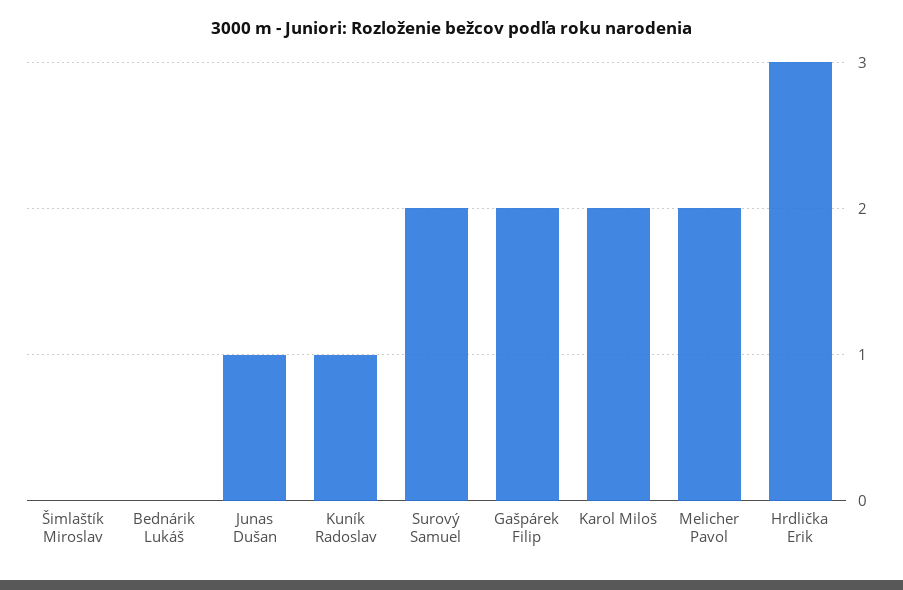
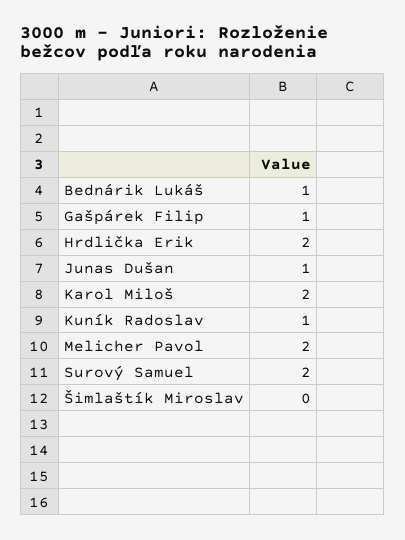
Bednárik Lukáš: 0 -> 1
Gašpárek Filip: 2 -> 1
Hrdlička Erik: 3 -> 2

